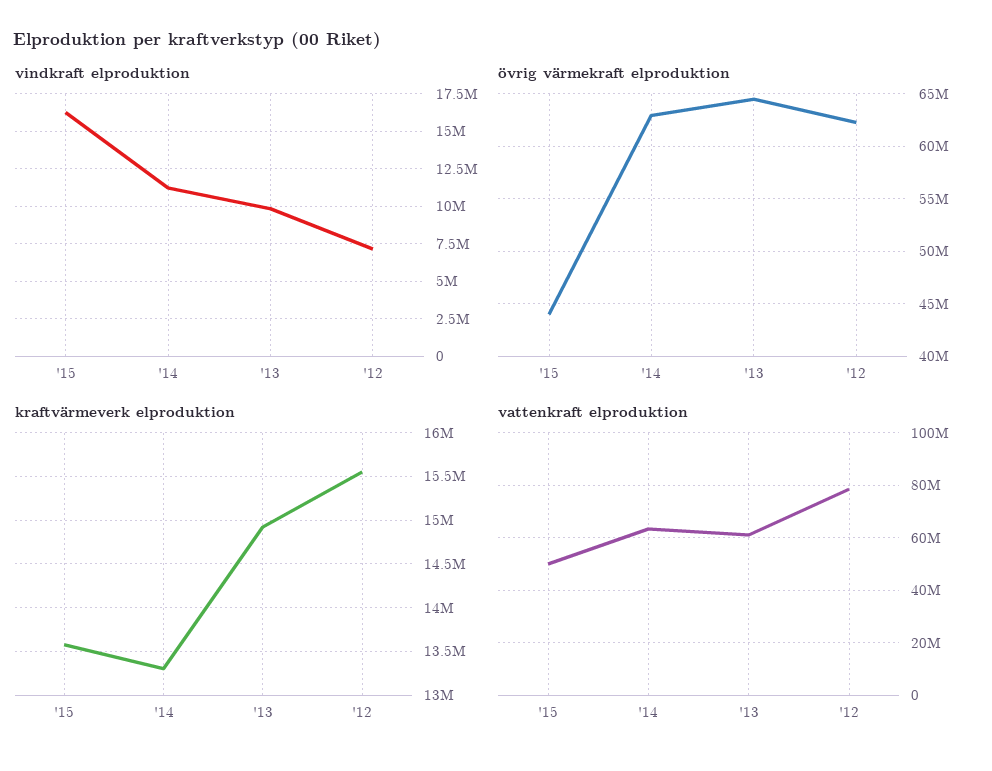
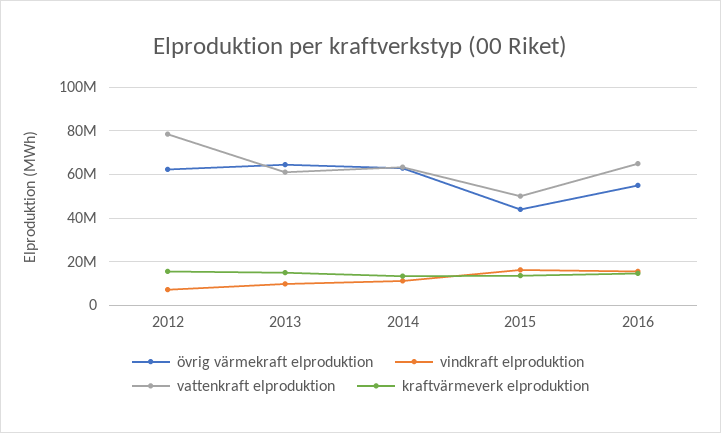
övrig värmekraft elproduktion, 2016: none -> 55000000
vindkraft elproduktion, 2016: none -> 15000000
vattenkraft elproduktion, 2016: none -> 65000000
kraftvärmeverk elproduktion, 2016: none -> 15000000

